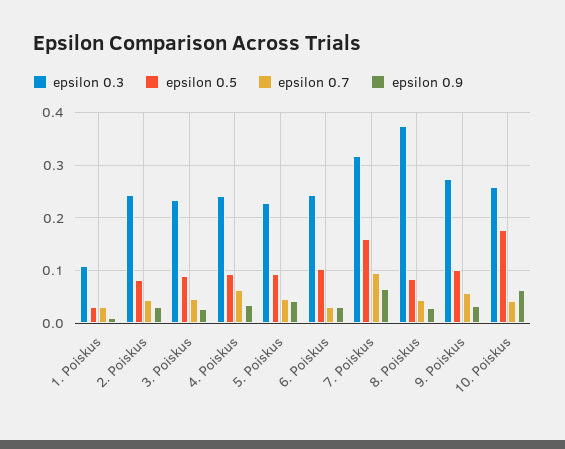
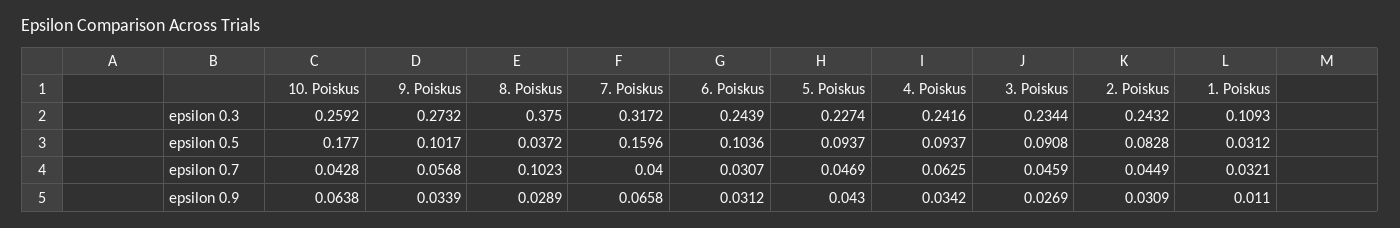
epsilon 0.7, 7. Poiskus: 0.1 -> 0.04
epsilon 0.5, 8. Poiskus: 0.08 -> 0.0372
epsilon 0.7, 8. Poiskus: 0.04 -> 0.1023

